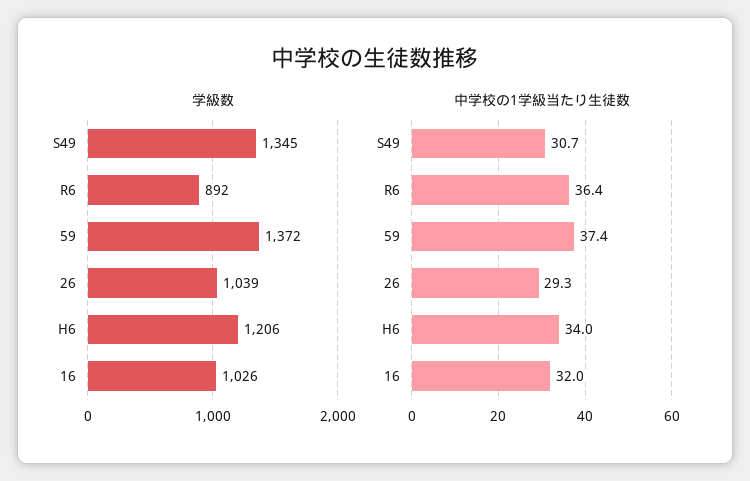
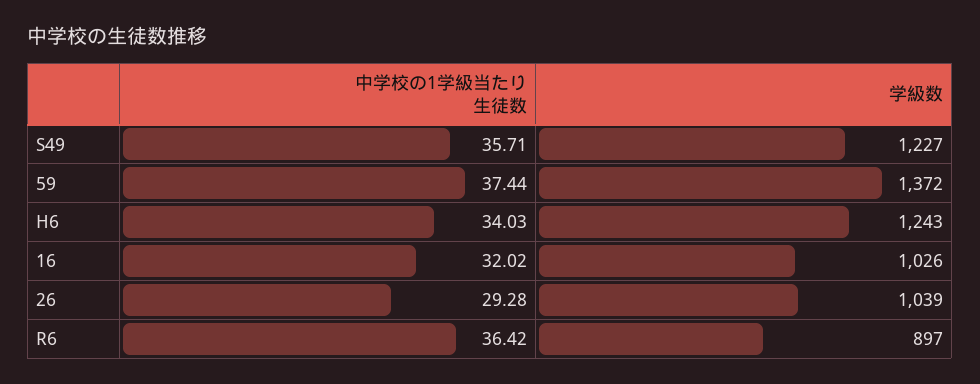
学級数, S49: 1345 -> 1227
学級数, R6: 892 -> 897
学級数, H6: 1206 -> 1243
中学校の1学級当たり生徒数, S49: 30.7 -> 35.71

